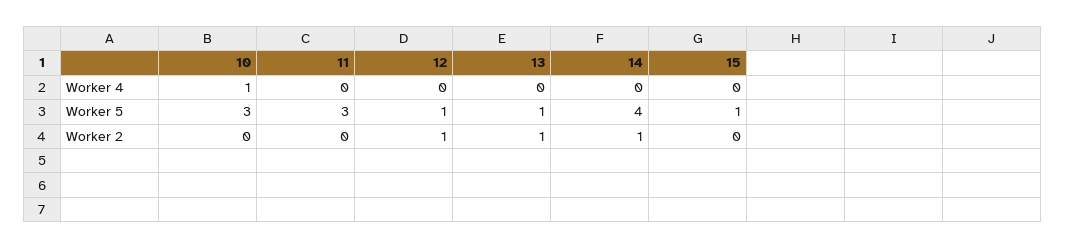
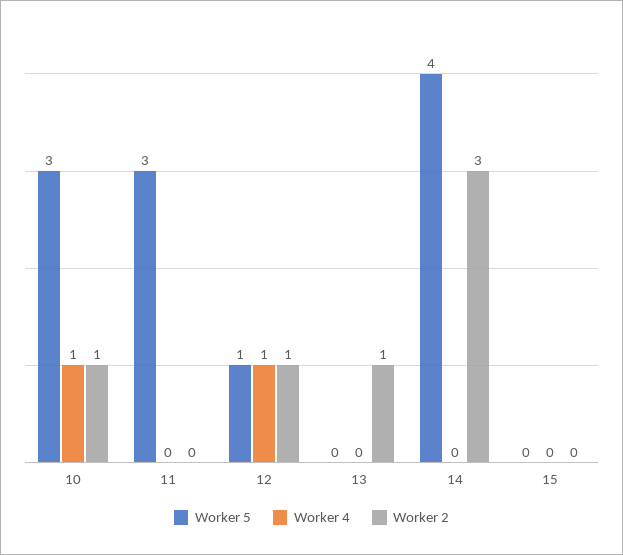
Worker 4, 12: 0 -> 1
Worker 5, 13: 1 -> 0
Worker 5, 15: 1 -> 0
Worker 2, 10: 0 -> 1
Worker 2, 14: 1 -> 3

